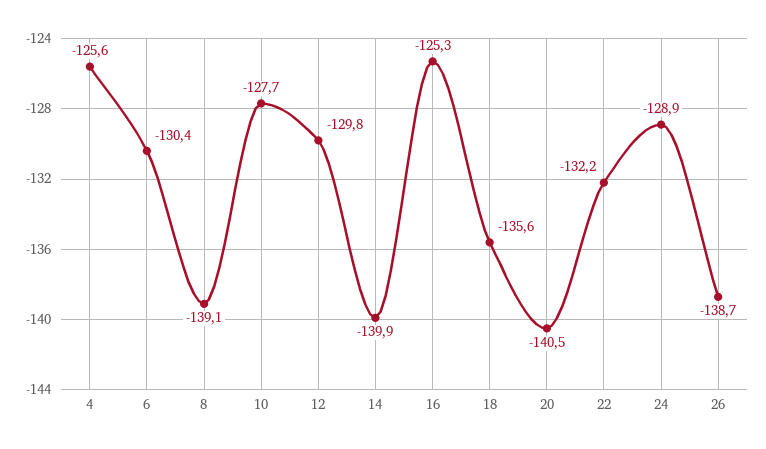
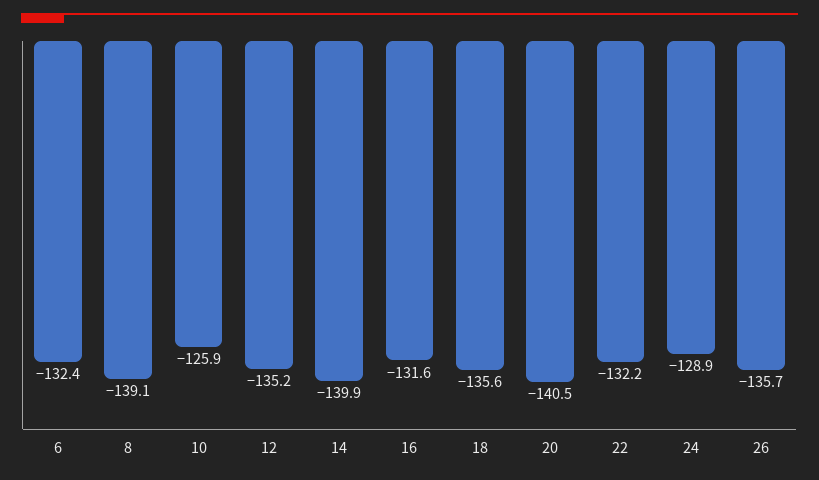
4: -125.6 -> none
6: -130.4 -> -132.4
10: -127.7 -> -125.9
12: -129.8 -> -135.2
16: -125.3 -> -131.6
26: -138.7 -> -135.7

